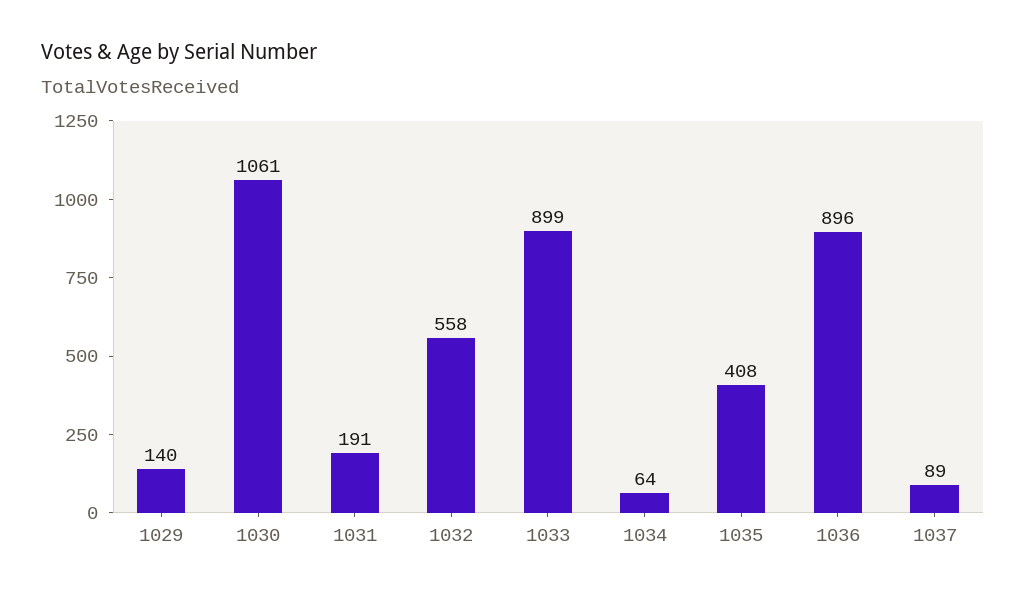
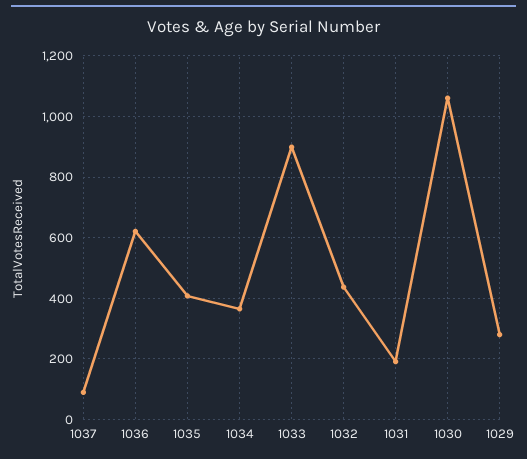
1029: 140 -> 280
1032: 558 -> 440
1034: 64 -> 360
1036: 896 -> 620

